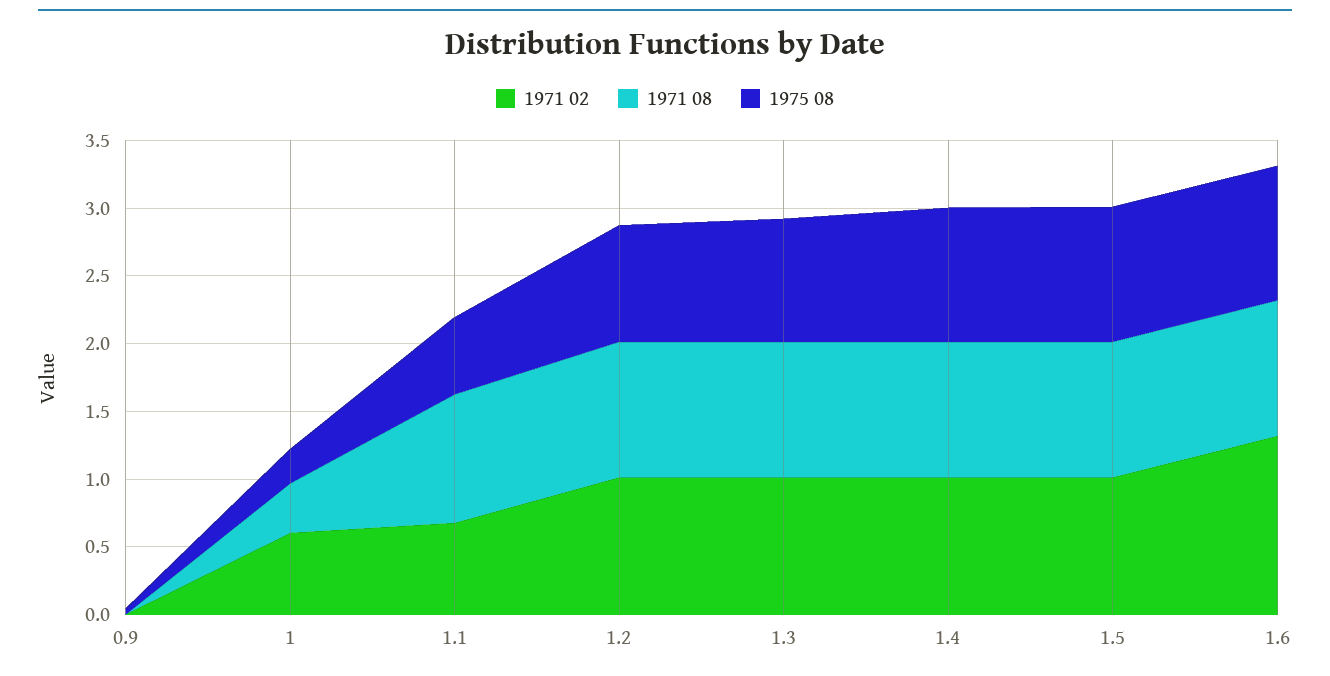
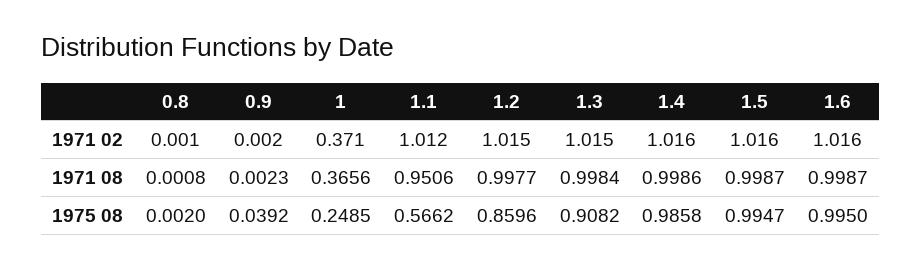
1971 02, 1: 0.6 -> 0.371
1971 02, 1.1: 0.7 -> 1.012
1971 02, 1.6: 1.3 -> 1.016
1971 02, 0.8: none -> 0.001
1971 08, 0.8: none -> 0.0008
1975 08, 0.8: none -> 0.002

